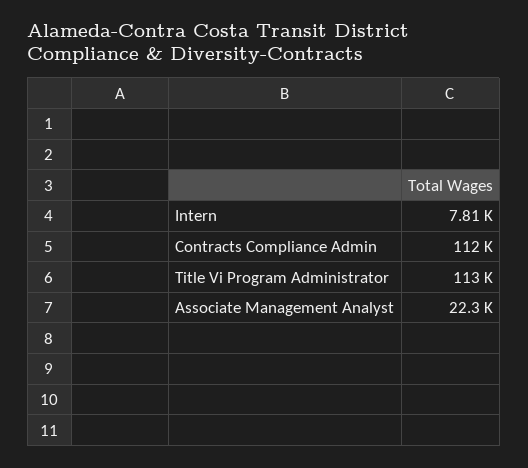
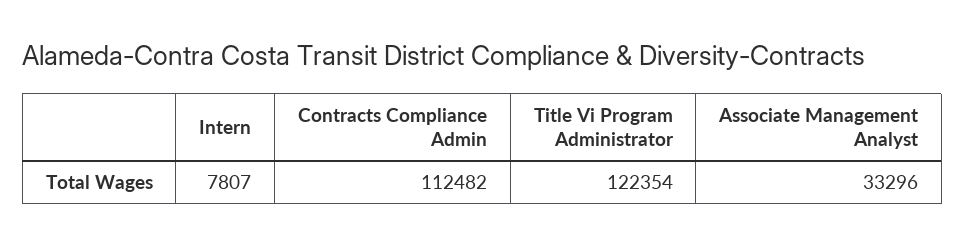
Title Vi Program Administrator: 113000 -> 122354
Associate Management Analyst: 22300 -> 33296

